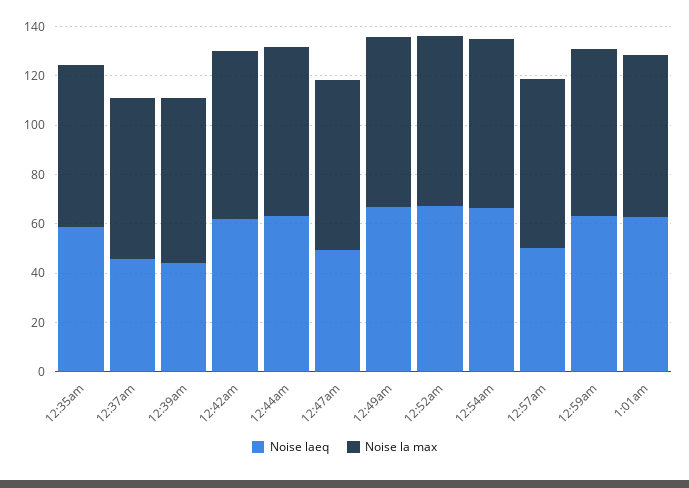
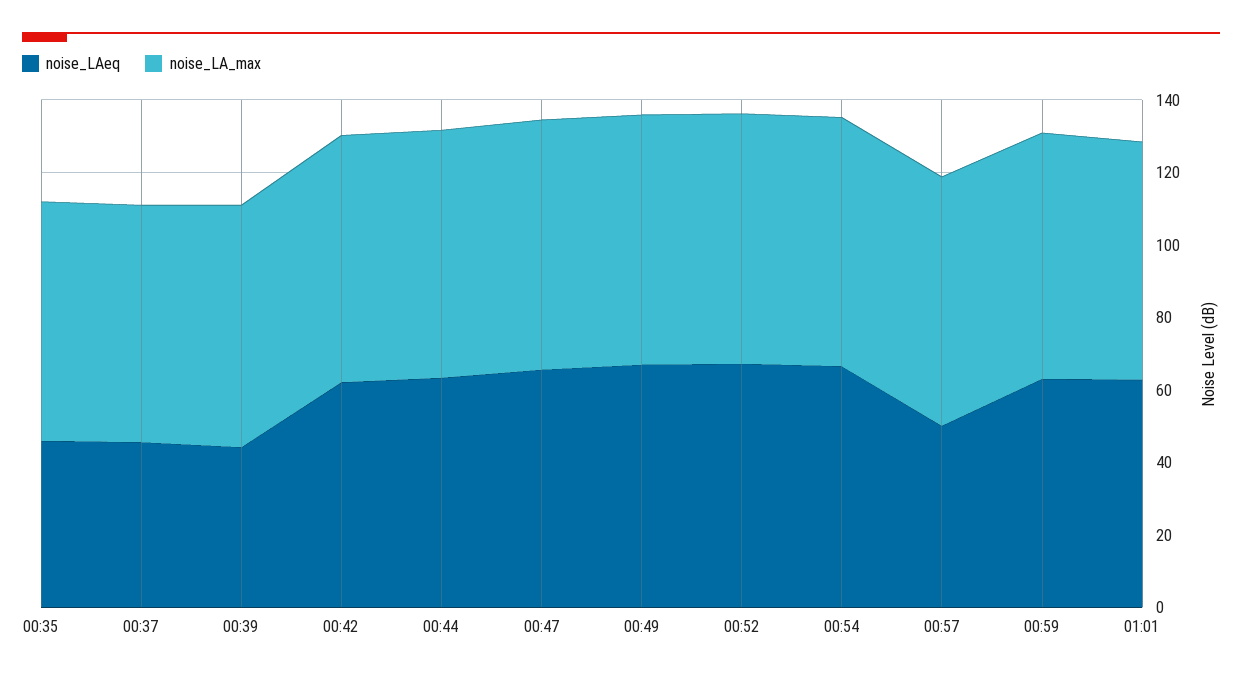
Noise laeq, 12:35am: 60 -> 45
Noise laeq, 12:47am: 50 -> 65

